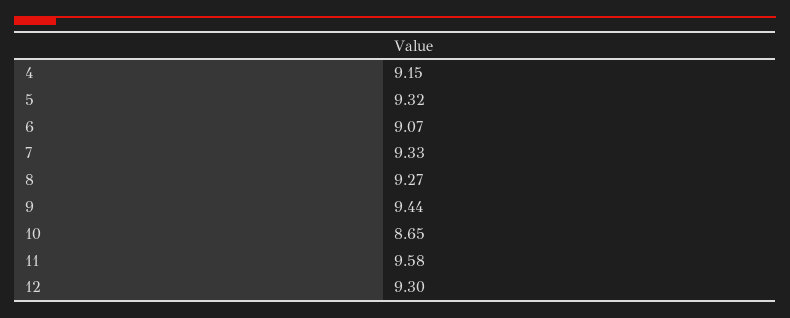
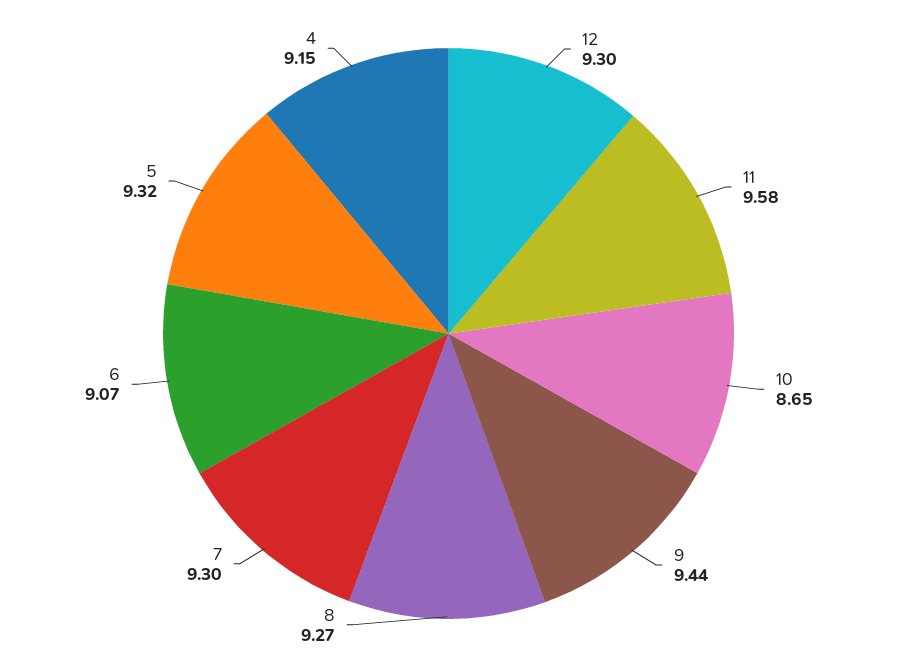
7: 9.33 -> 9.3

